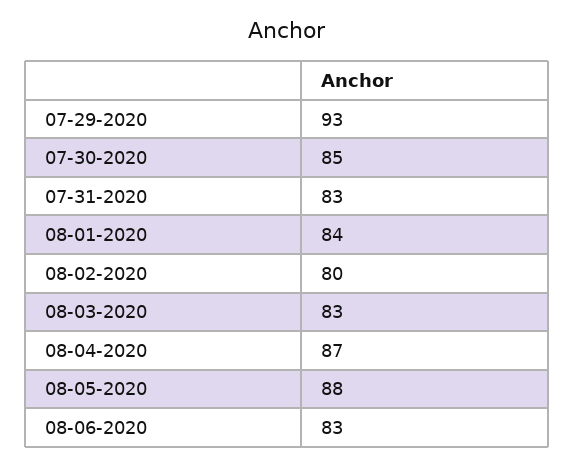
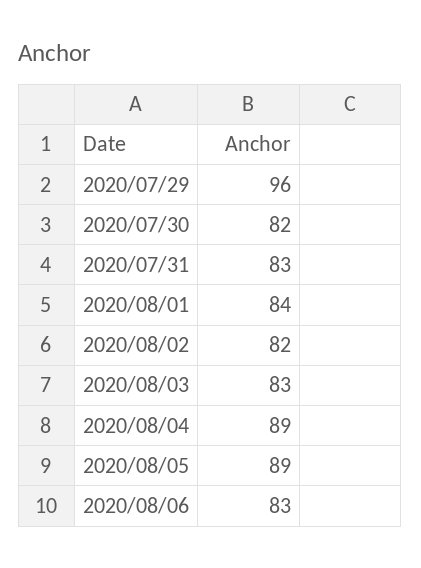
07-29-2020: 93 -> 96
07-30-2020: 85 -> 82
08-02-2020: 80 -> 82
08-04-2020: 87 -> 89
08-05-2020: 88 -> 89

